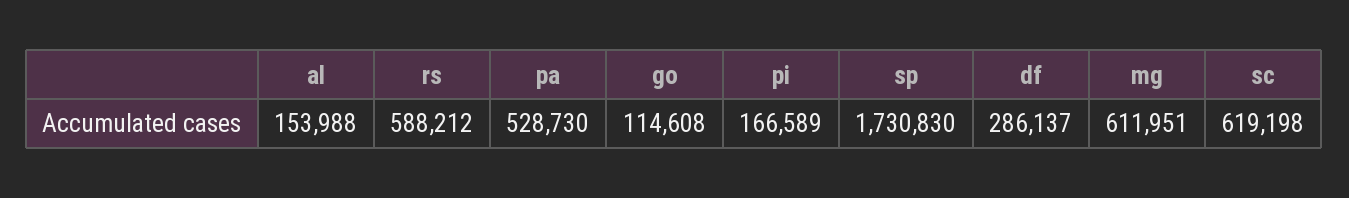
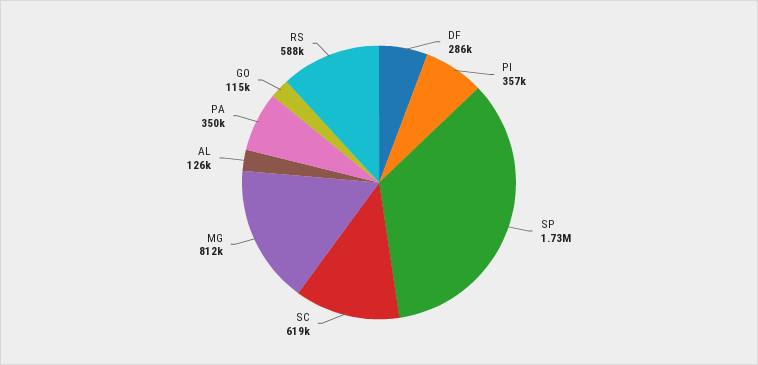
al: 153988 -> 126000
pa: 528730 -> 350000
pi: 166589 -> 357000
mg: 611951 -> 812000

